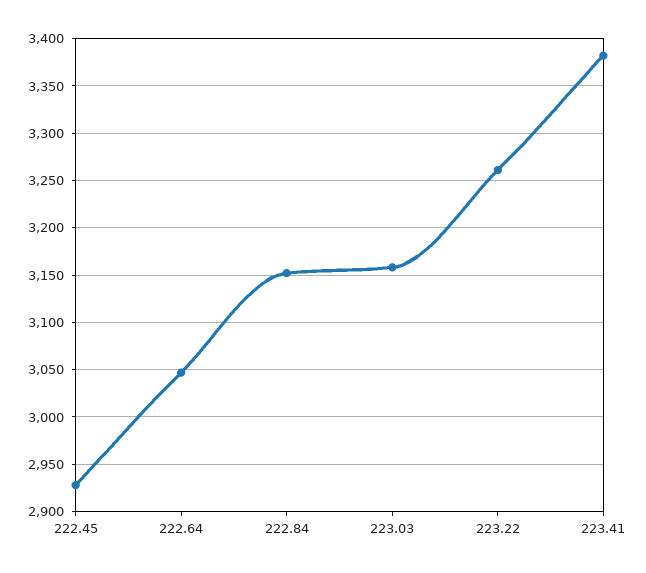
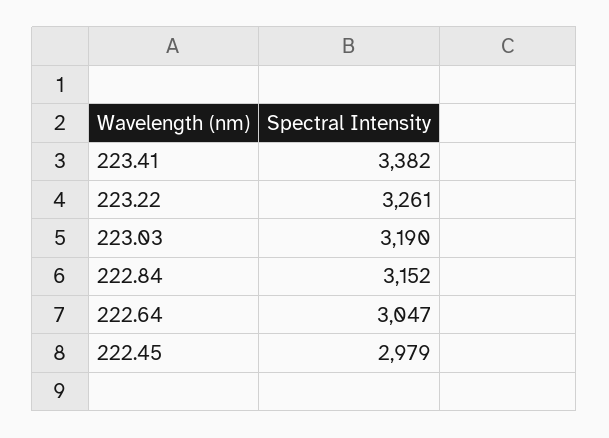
222.45: 2930 -> 2979
223.03: 3160 -> 3190

